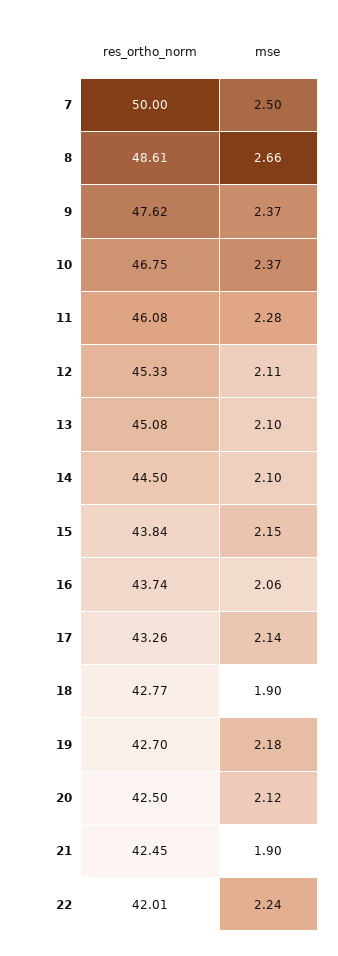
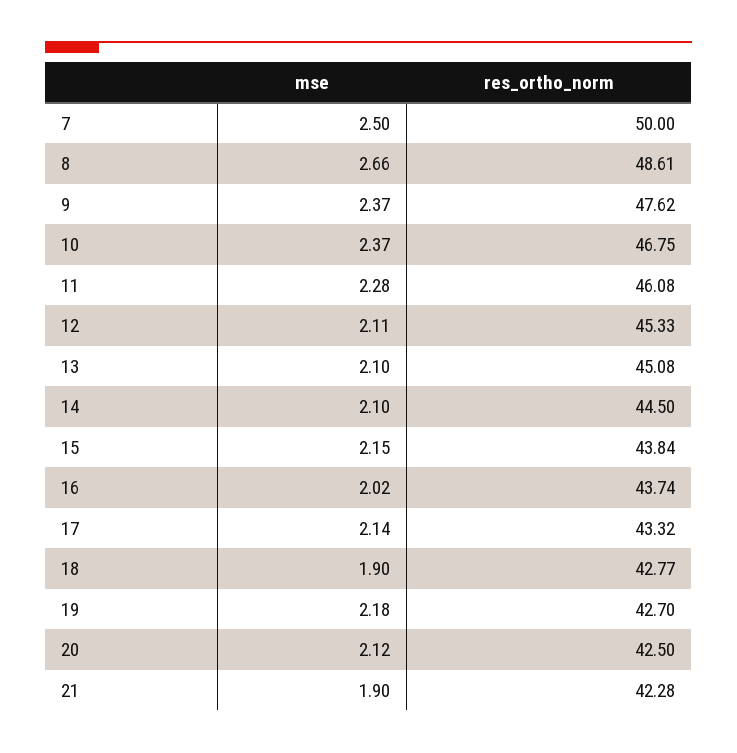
mse, 16: 2.06 -> 2.02
res_ortho_norm, 17: 43.26 -> 43.32
res_ortho_norm, 21: 42.45 -> 42.28
res_ortho_norm, 22: 42.01 -> none
mse, 22: 2.24 -> none

